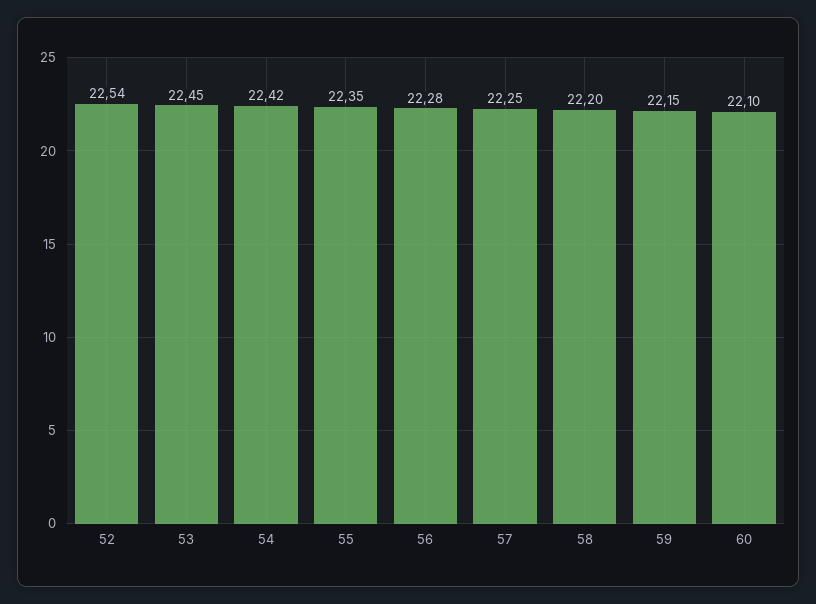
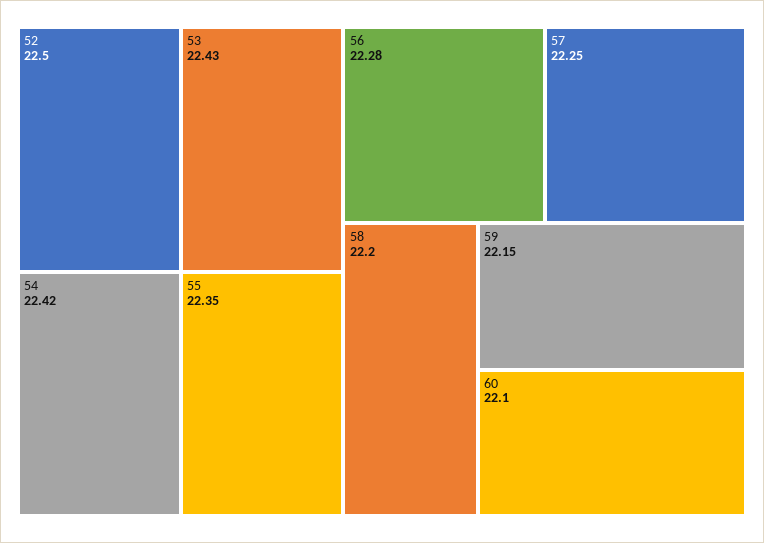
52: 22.54 -> 22.5
53: 22.45 -> 22.43

